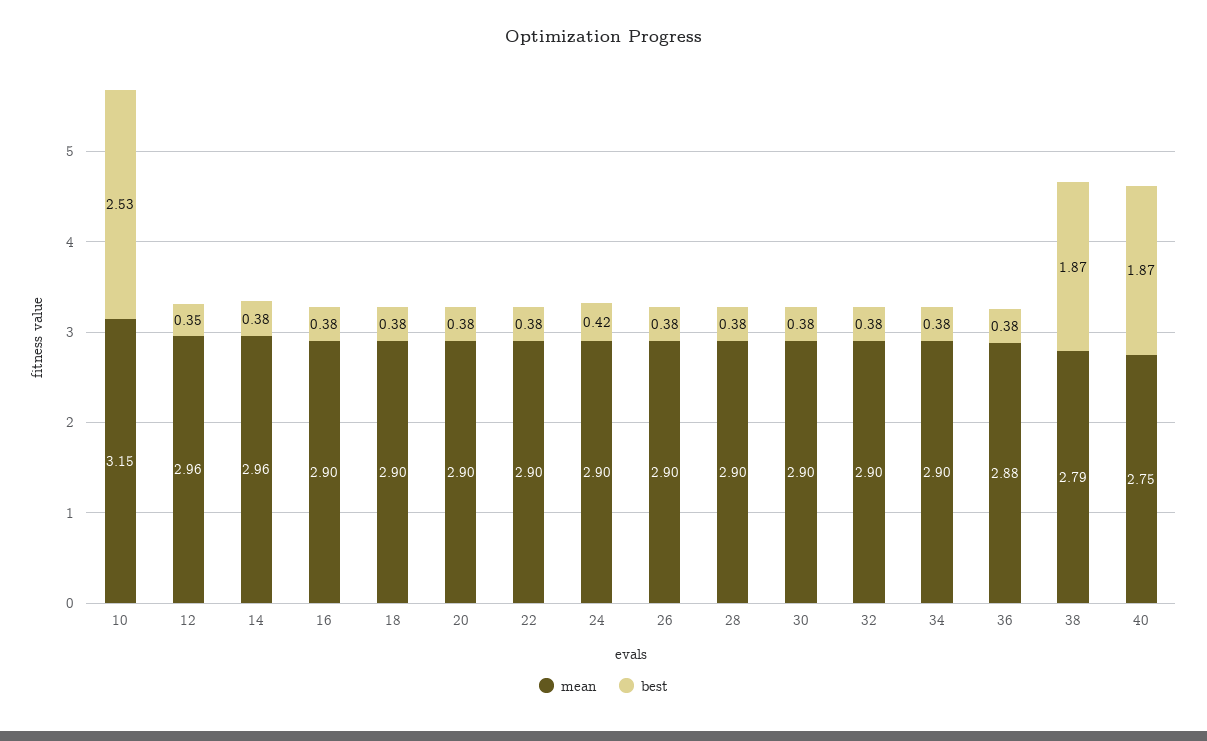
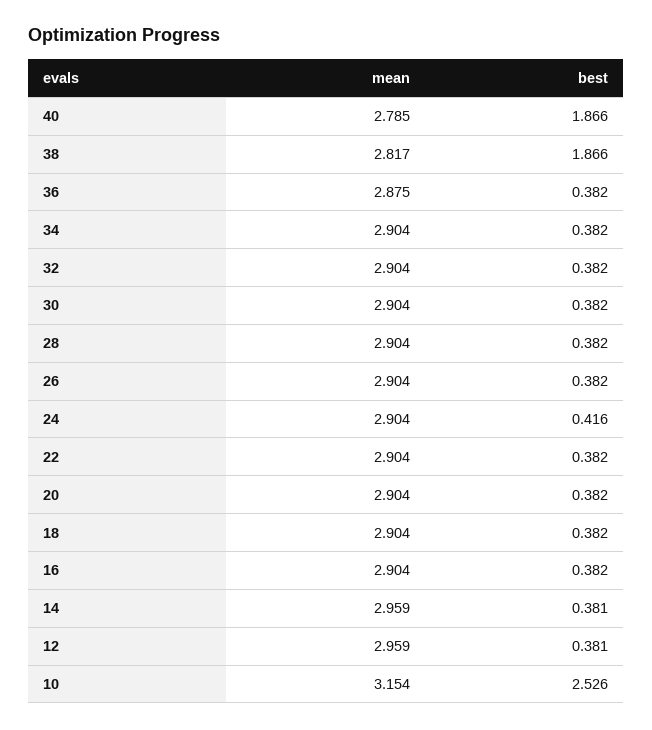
best, 12: 0.35 -> 0.381
mean, 38: 2.79 -> 2.817
mean, 40: 2.75 -> 2.785

